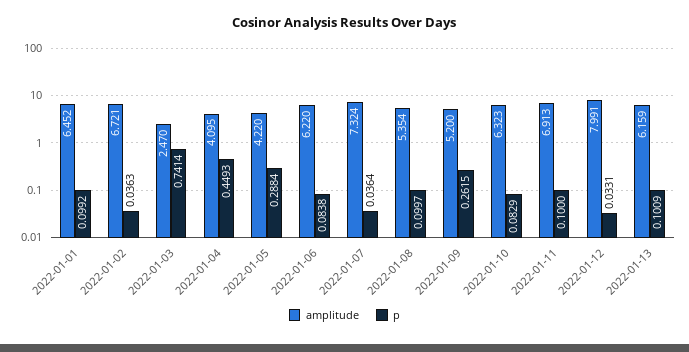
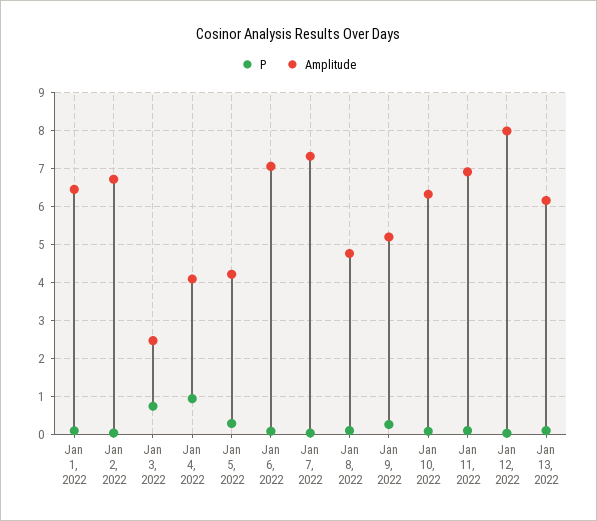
p, 2022-01-04: 0.4493 -> 1
amplitude, 2022-01-06: 6.22 -> 7
amplitude, 2022-01-08: 5.354 -> 4.8

